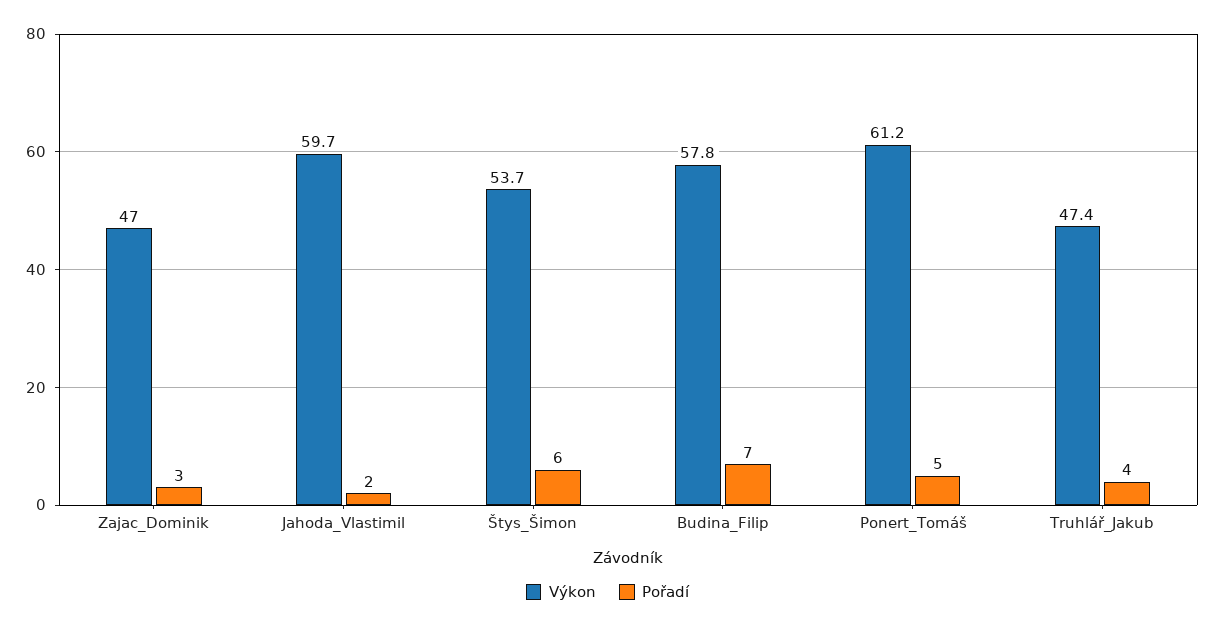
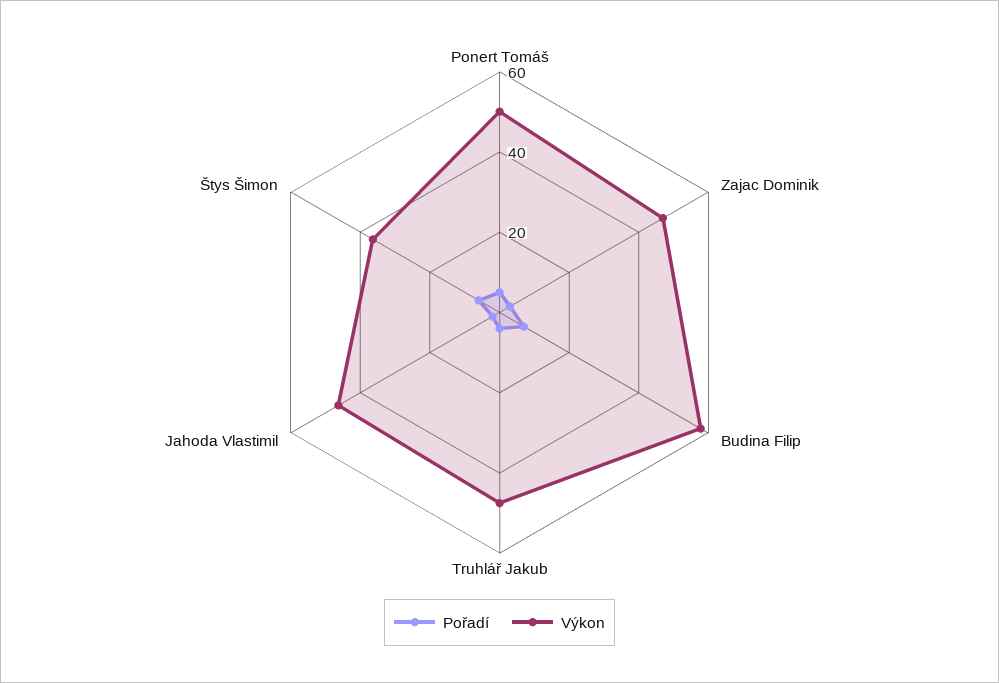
Výkon, Jahoda_Vlastimil: 59.7 -> 45
Výkon, Štys_Šimon: 53.7 -> 35
Výkon, Ponert_Tomáš: 61.2 -> 50

